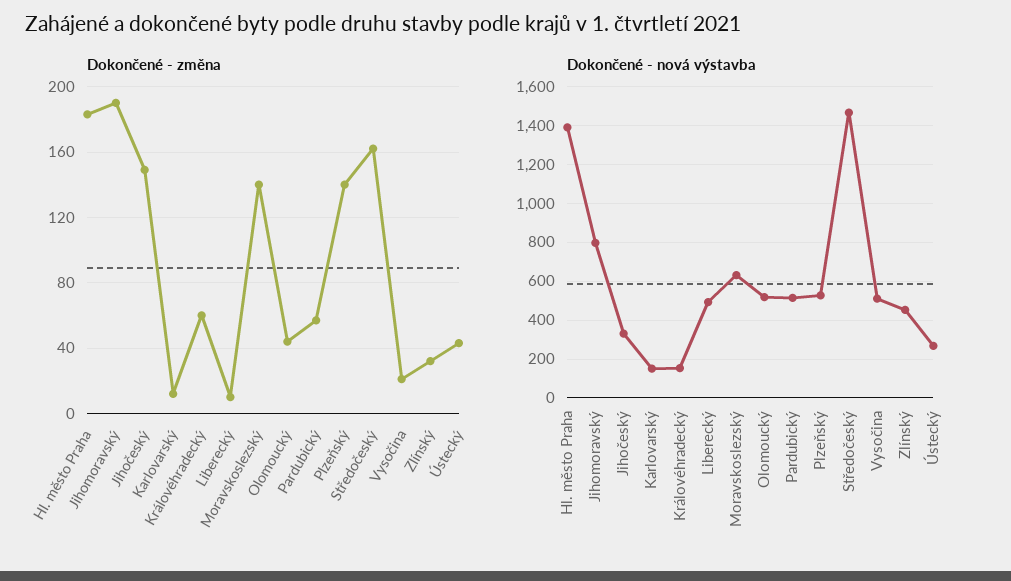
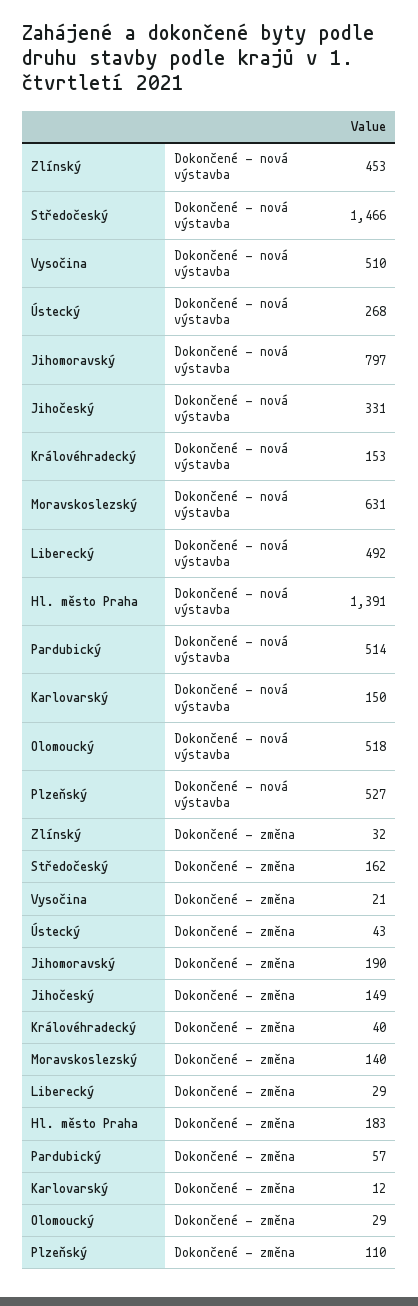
Dokončené - změna, Královéhradecký: 60 -> 40
Dokončené - změna, Liberecký: 10 -> 29
Dokončené - změna, Olomoucký: 45 -> 29
Dokončené - změna, Plzeňský: 140 -> 110

